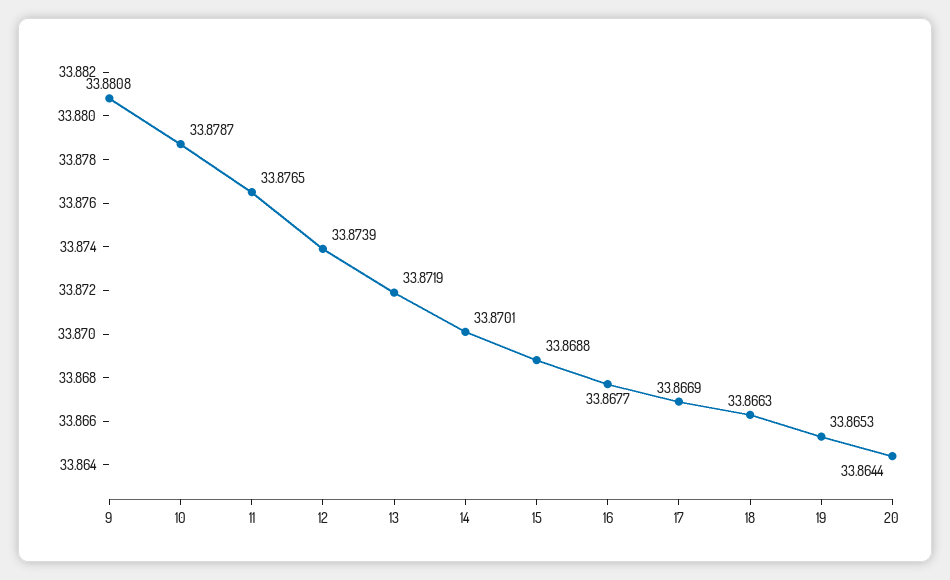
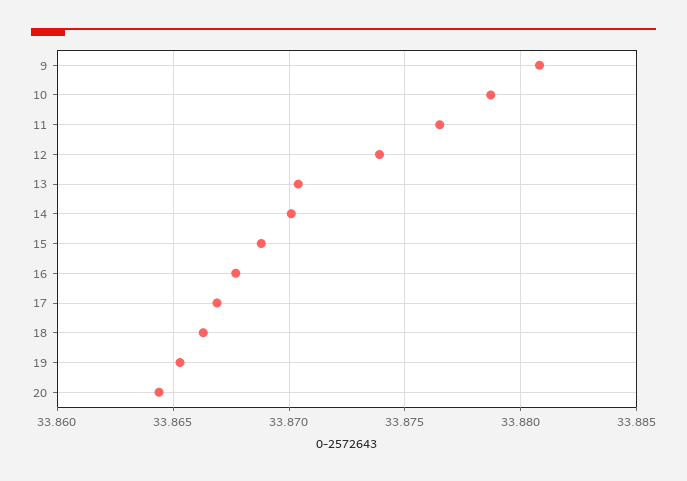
13: 33.8719 -> 33.8705

